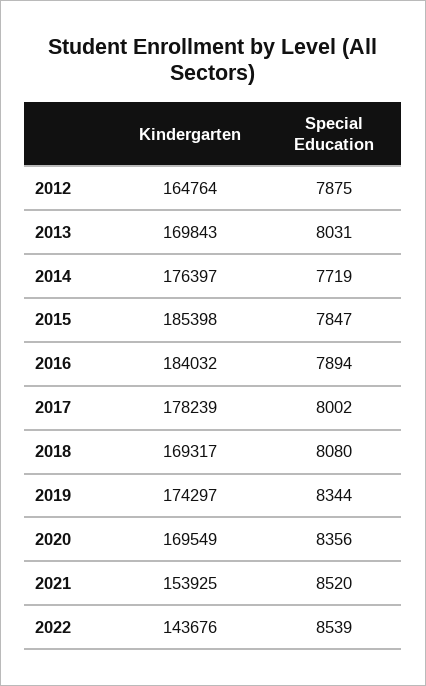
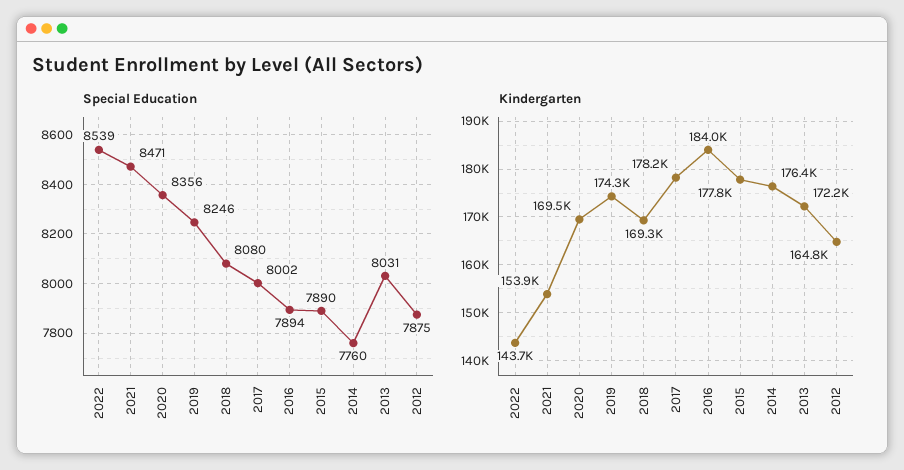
Kindergarten, 2013: 169843 -> 172200
Special Education, 2014: 7719 -> 7760
Kindergarten, 2015: 185398 -> 177800
Special Education, 2015: 7847 -> 7890
Special Education, 2019: 8344 -> 8246
Special Education, 2021: 8520 -> 8471

